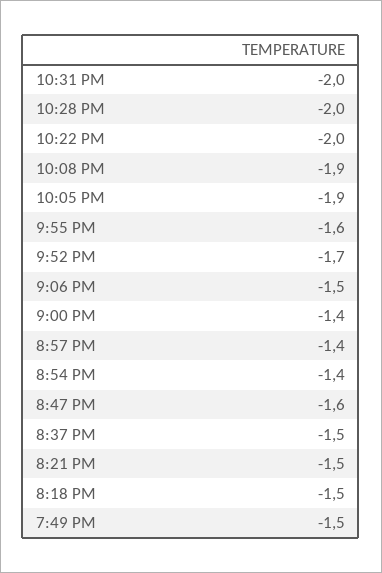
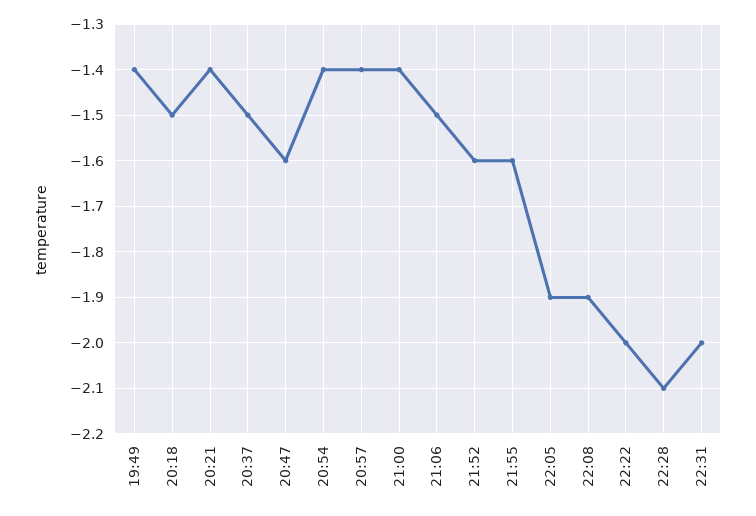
10:28 PM: -2 -> -2.1
9:52 PM: -1.7 -> -1.6
8:21 PM: -1.5 -> -1.4
7:49 PM: -1.5 -> -1.4

